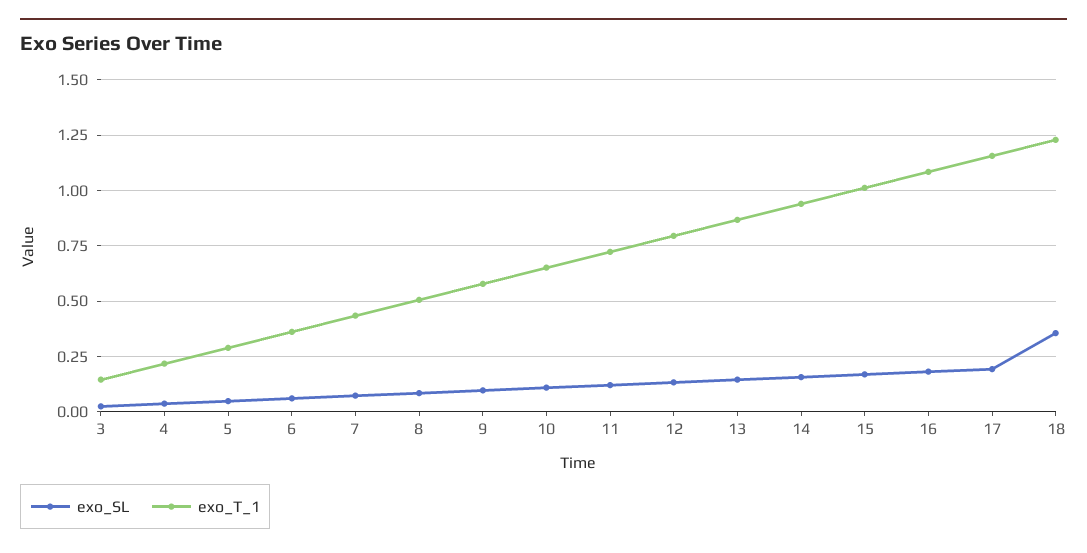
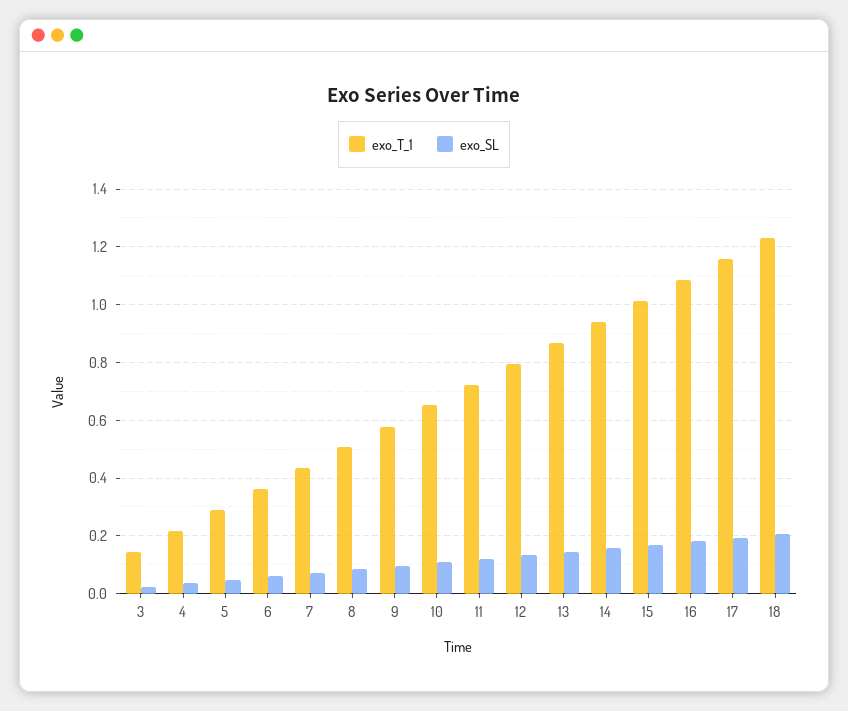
exo_SL, 18: 0.35 -> 0.2

